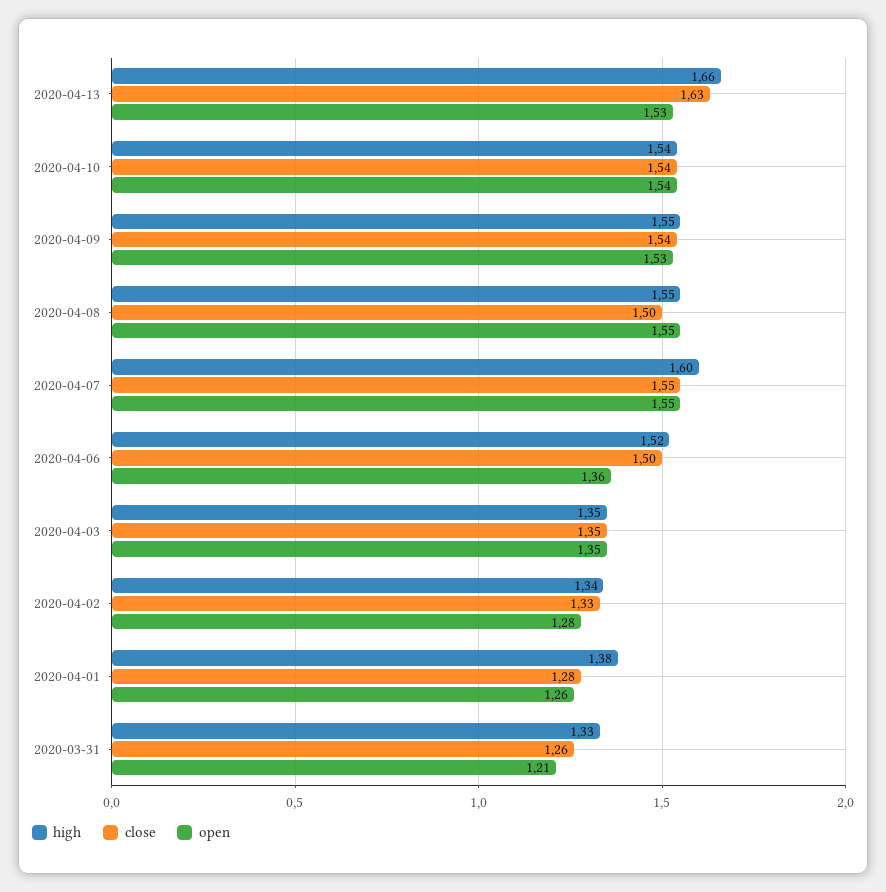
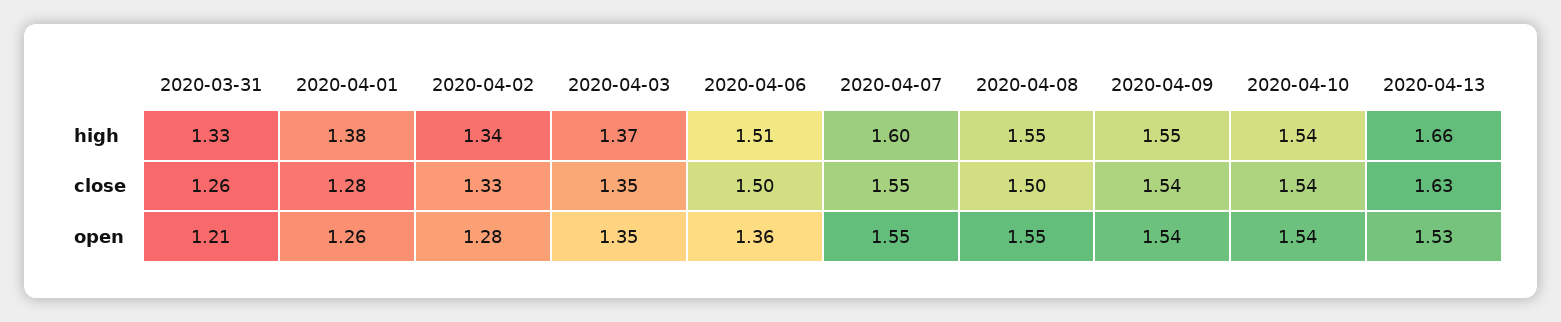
open, 2020-04-09: 1.53 -> 1.54
high, 2020-04-06: 1.52 -> 1.51
high, 2020-04-03: 1.35 -> 1.37

